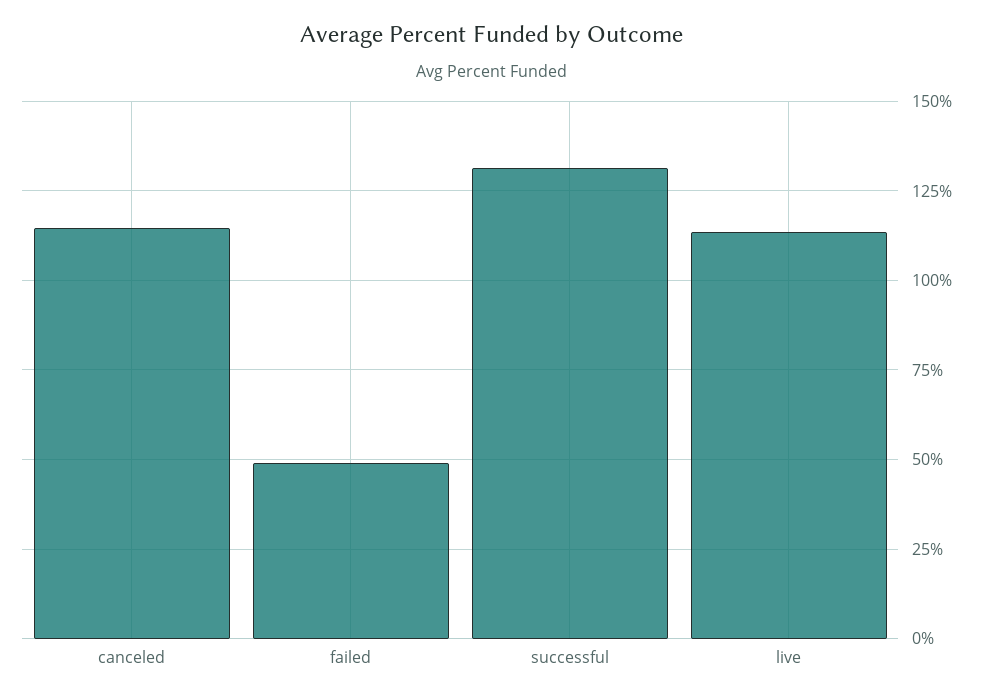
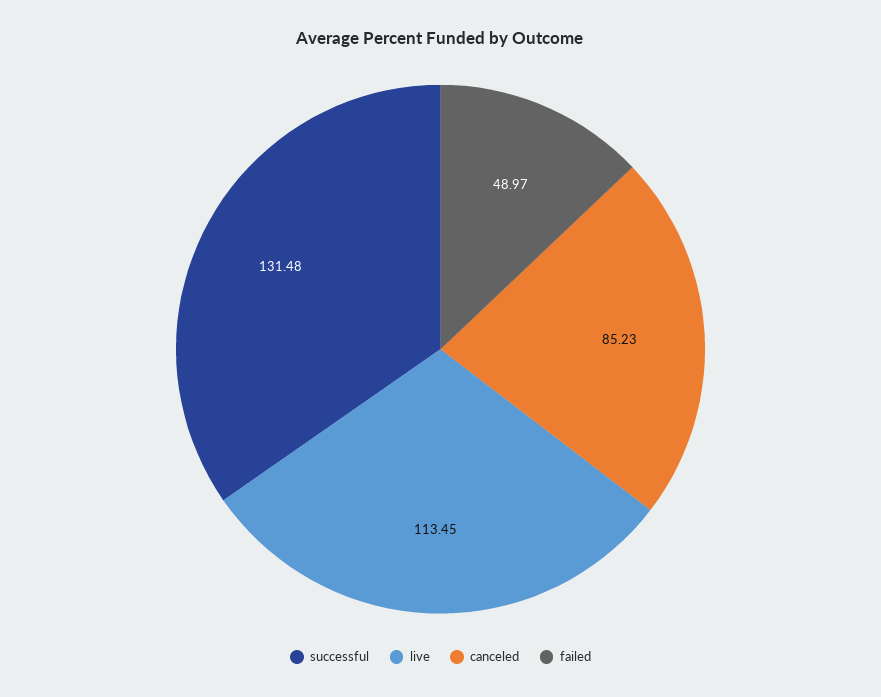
canceled: 115 -> 85.23

